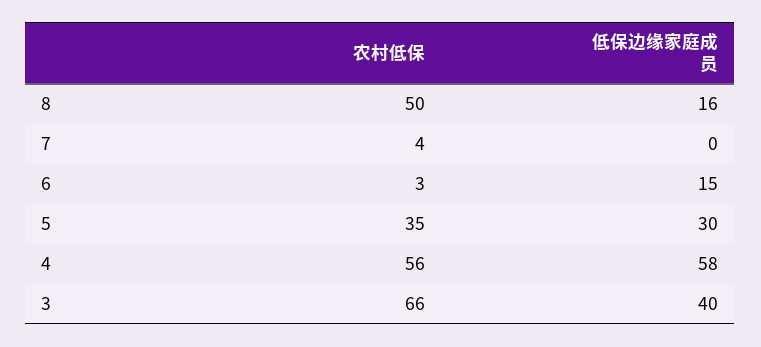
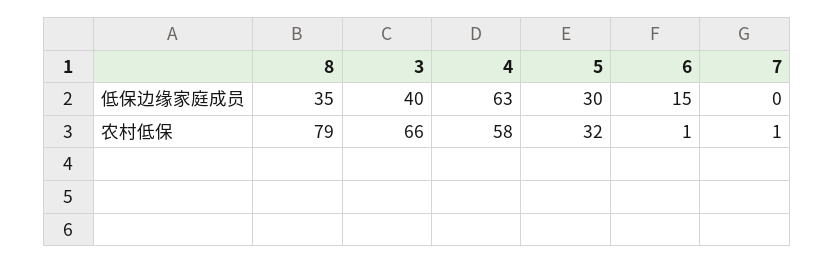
农村低保, 8: 50 -> 79
低保边缘家庭成员, 8: 16 -> 35
农村低保, 7: 4 -> 1
农村低保, 6: 3 -> 1
农村低保, 5: 35 -> 32
农村低保, 4: 56 -> 58
低保边缘家庭成员, 4: 58 -> 63

